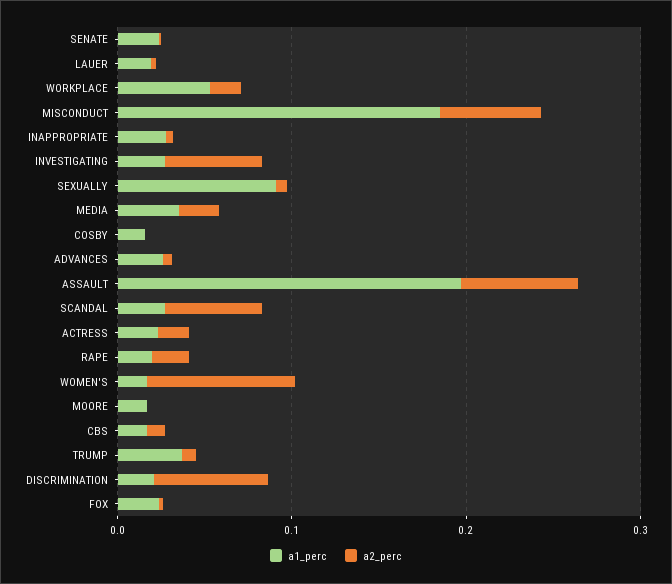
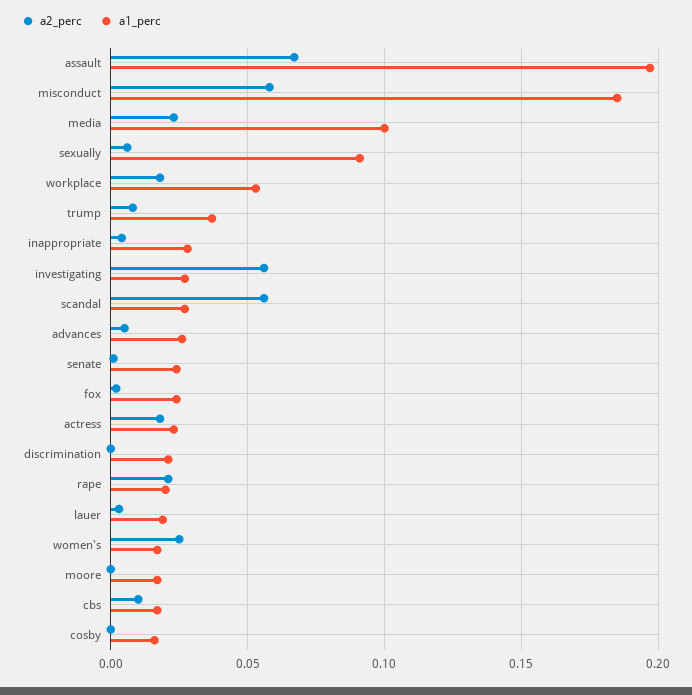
a1_perc, MEDIA: 0.04 -> 0.1
a2_perc, WOMEN'S: 0.08 -> 0.025
a2_perc, DISCRIMINATION: 0.06 -> 0

